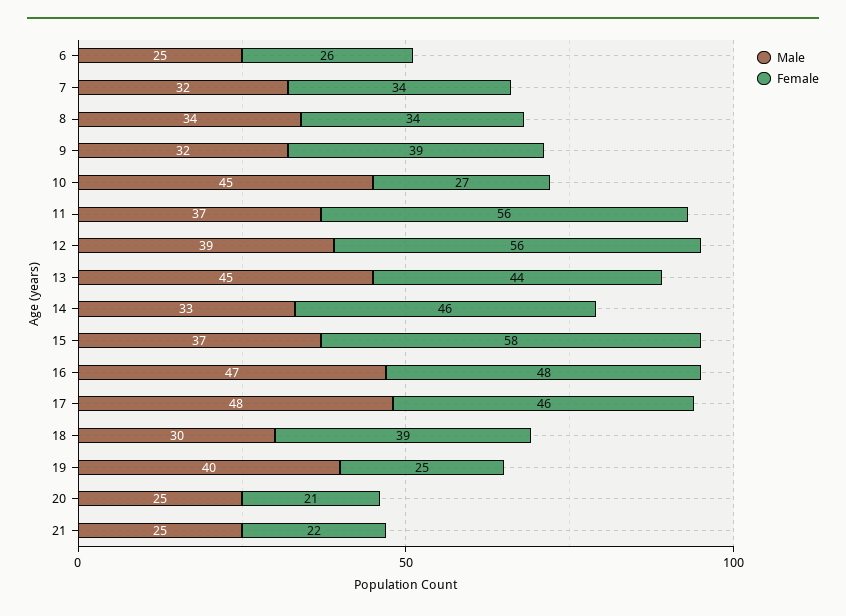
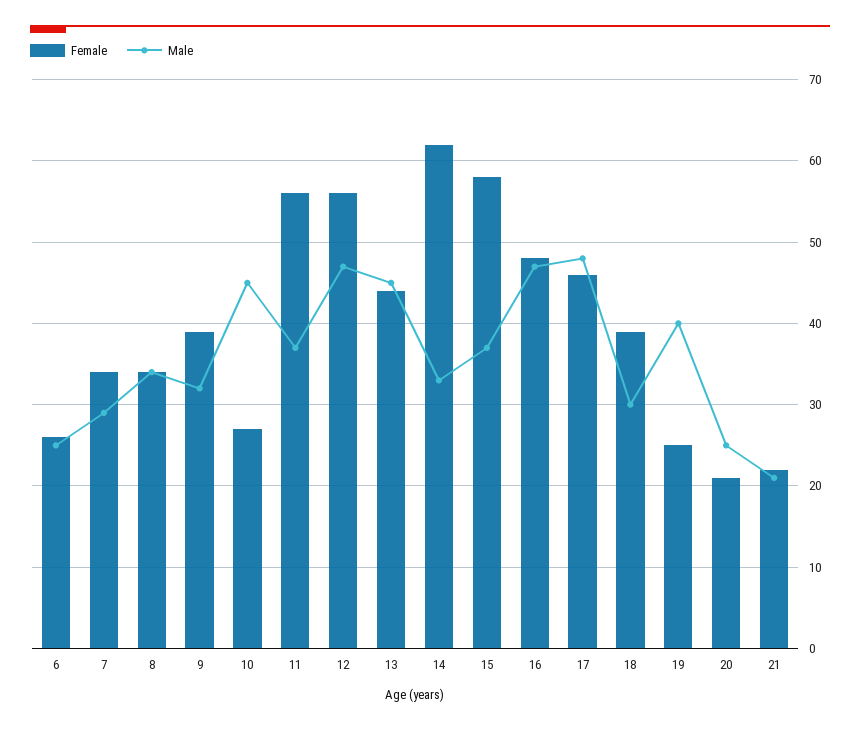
Male, 7: 32 -> 29
Male, 12: 39 -> 47
Female, 14: 46 -> 62
Male, 21: 25 -> 21

